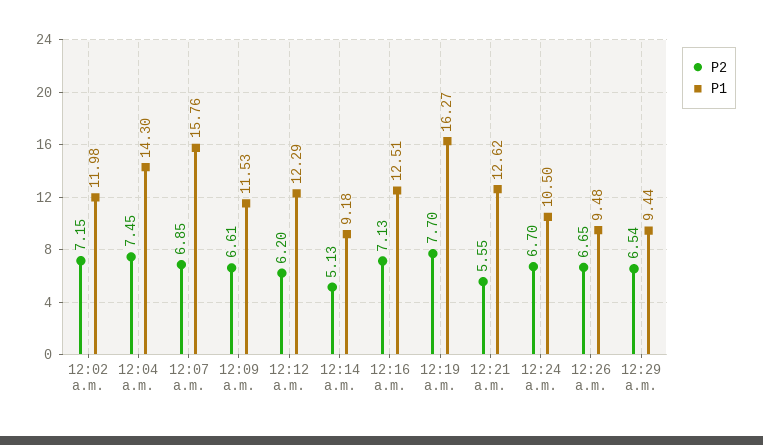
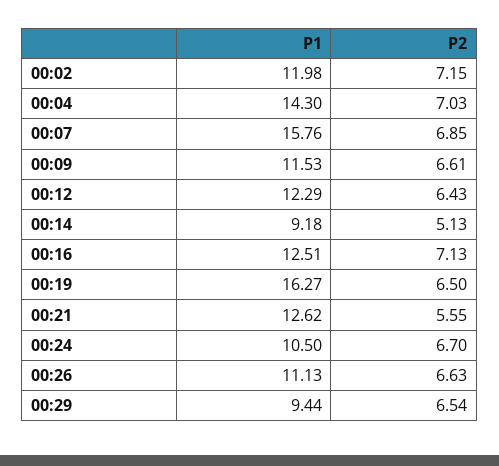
P2, 12:04 a.m.: 7.45 -> 7.03
P2, 12:12 a.m.: 6.2 -> 6.43
P2, 12:19 a.m.: 7.7 -> 6.5
P2, 12:26 a.m.: 6.65 -> 6.63
P1, 12:26 a.m.: 9.48 -> 11.13

